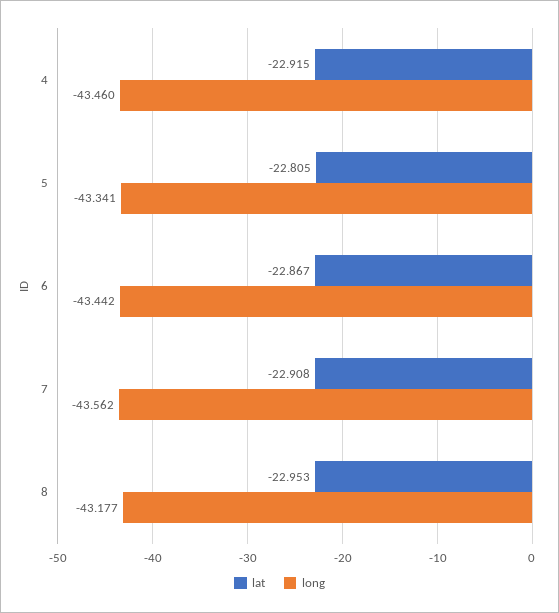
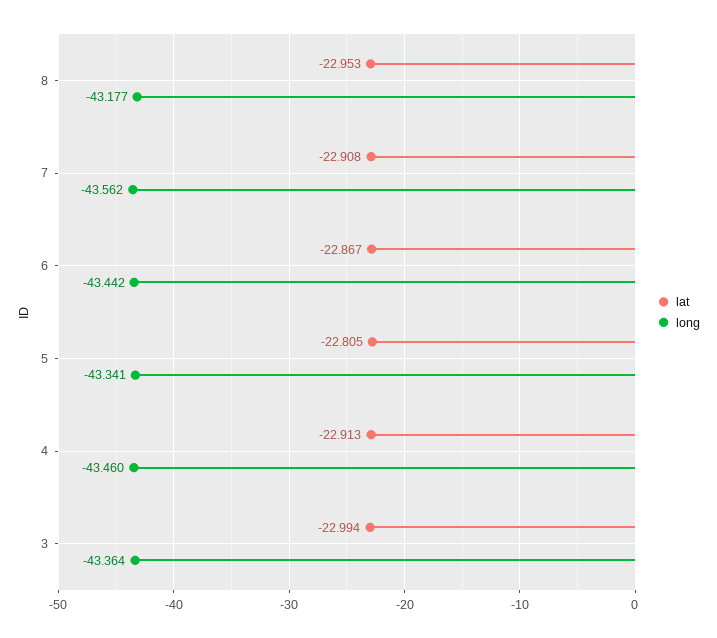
lat, 4: -22.915 -> -22.913
lat, 3: none -> -22.994
long, 3: none -> -43.364

